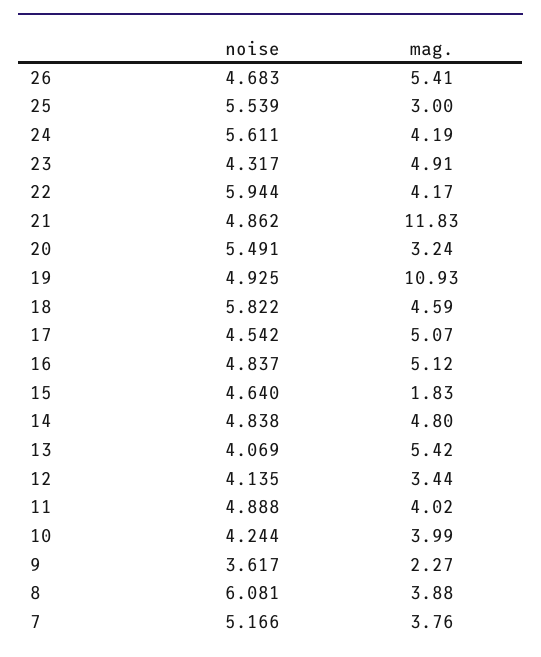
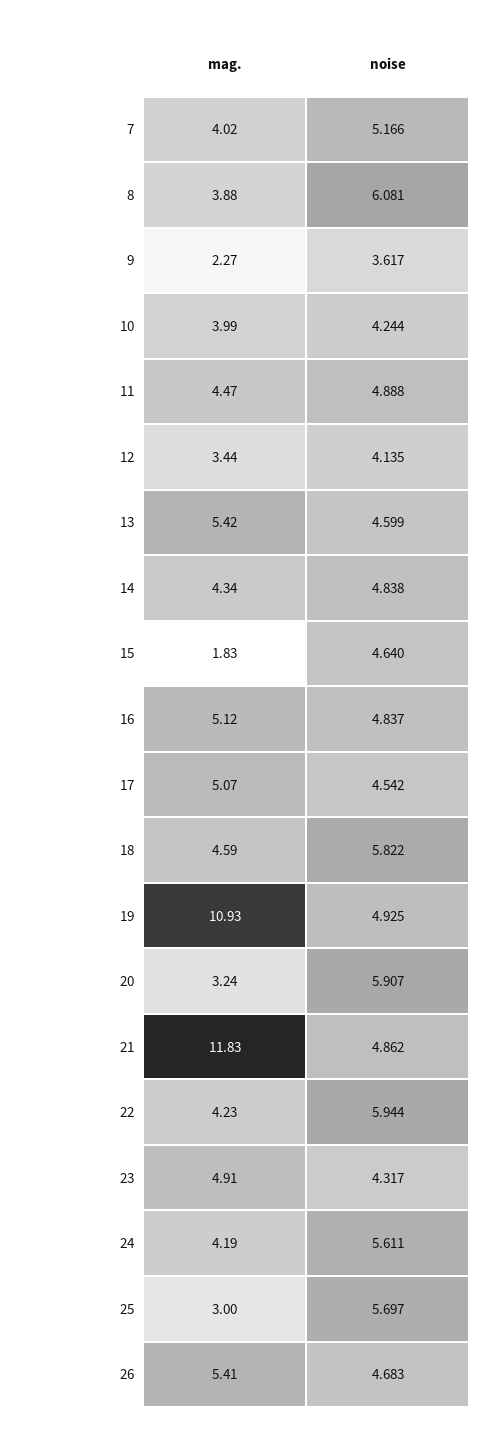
noise, 25: 5.539 -> 5.697
mag., 22: 4.17 -> 4.23
noise, 20: 5.491 -> 5.907
mag., 14: 4.8 -> 4.34
noise, 13: 4.069 -> 4.599
mag., 11: 4.02 -> 4.47
mag., 7: 3.76 -> 4.02

